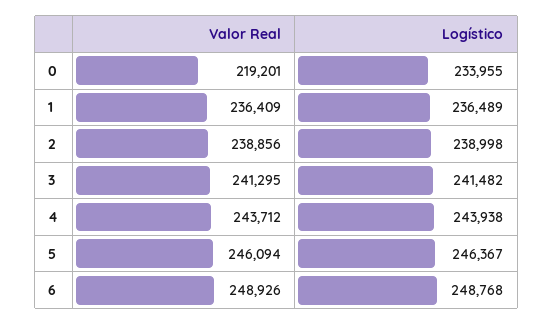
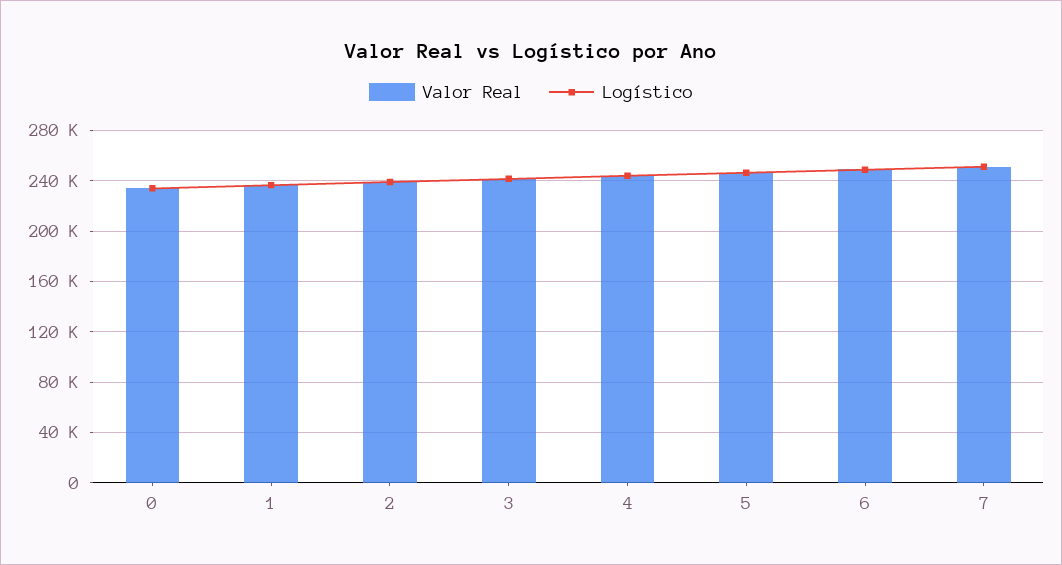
Valor Real, 0: 219201 -> 235000
Valor Real, 7: none -> 250000
Logístico, 7: none -> 250000

